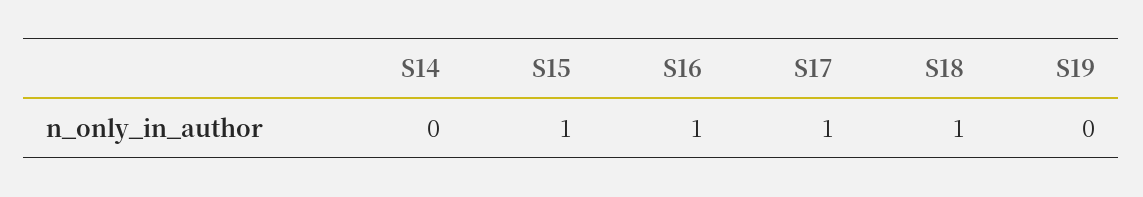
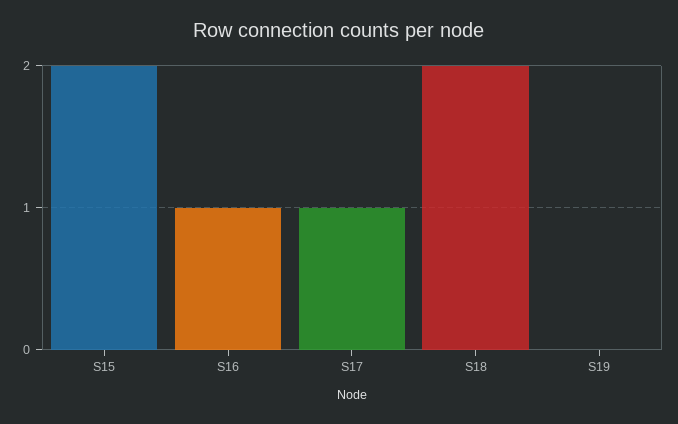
S14: 0 -> none
S15: 1 -> 2
S18: 1 -> 2

